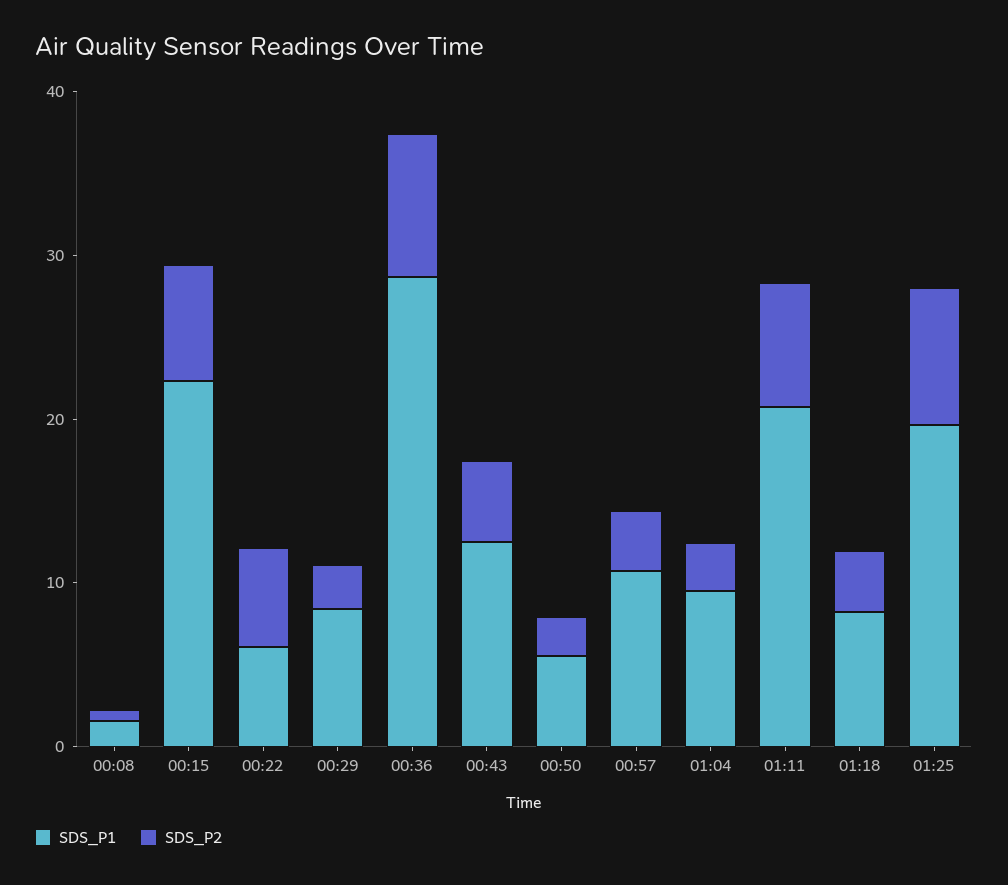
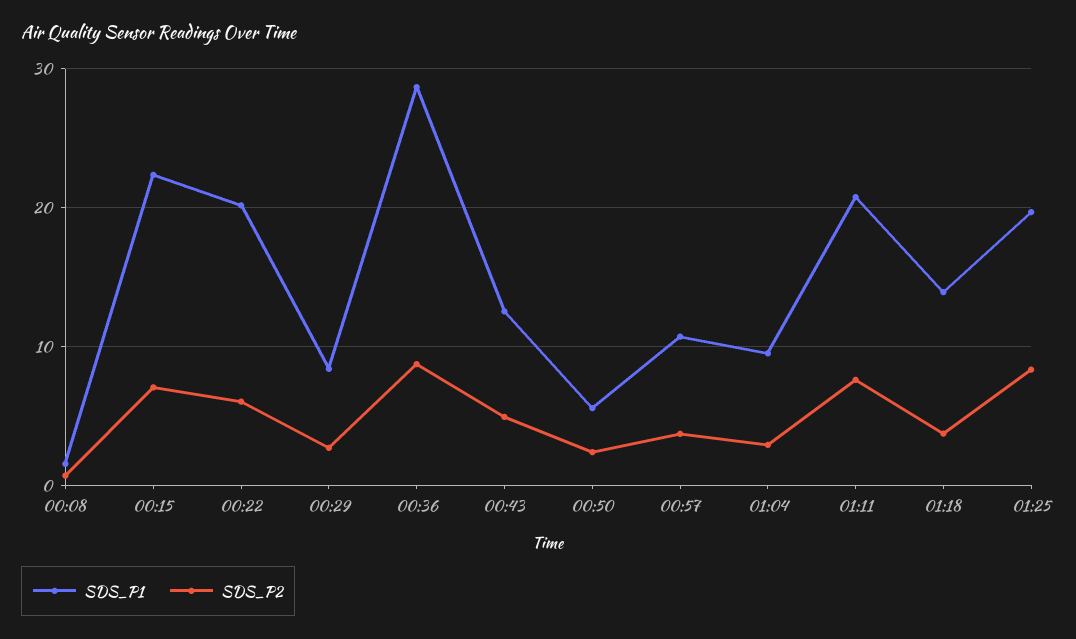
SDS_P1, 00:22: 6 -> 20
SDS_P1, 01:18: 8 -> 14

